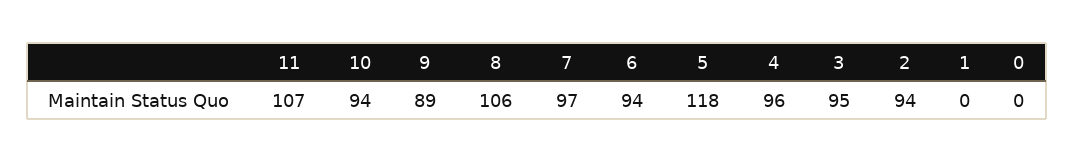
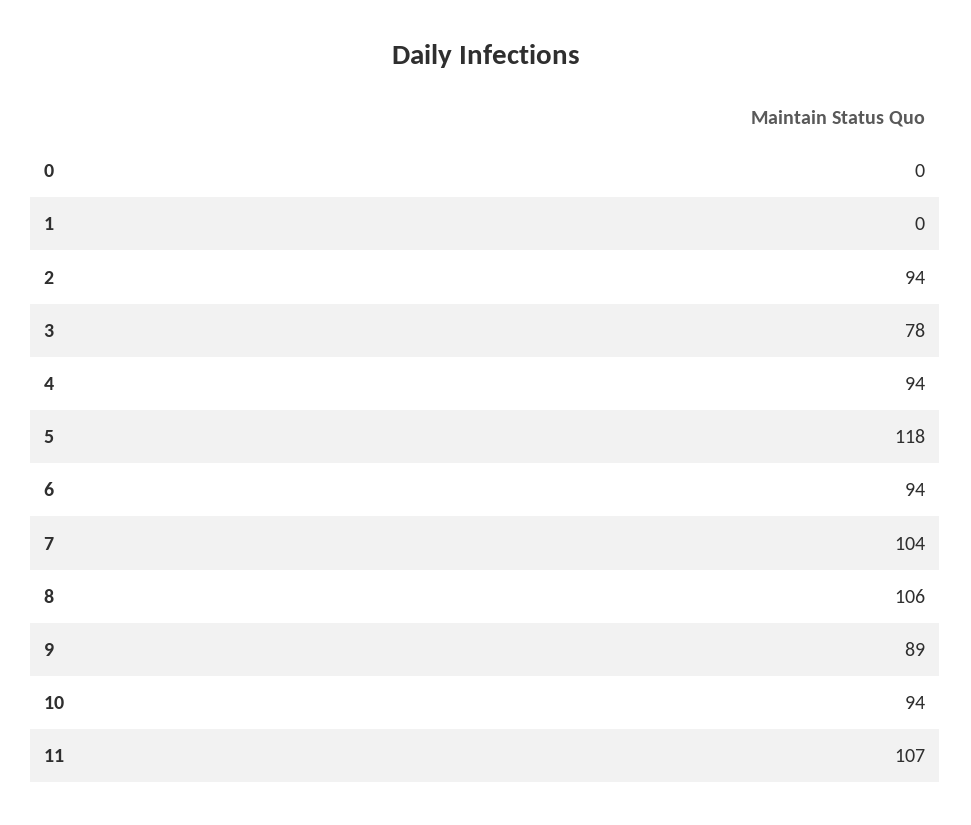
7: 97 -> 104
4: 96 -> 94
3: 95 -> 78

